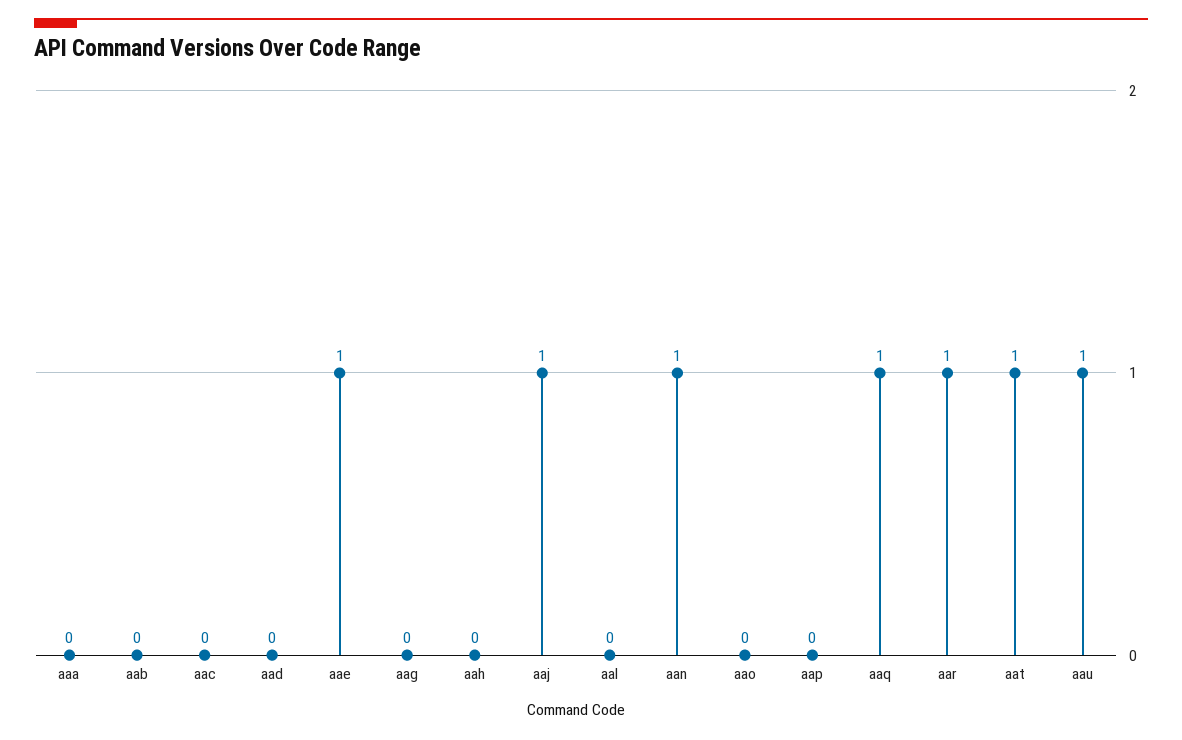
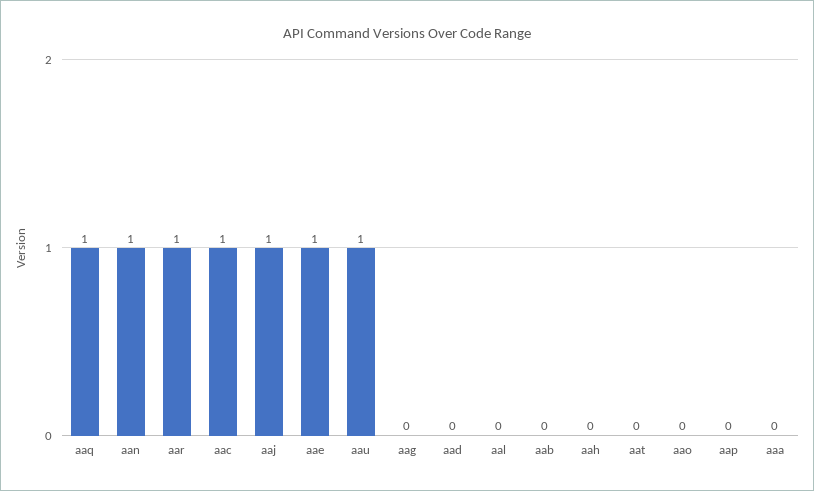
aac: 0 -> 1
aat: 1 -> 0

